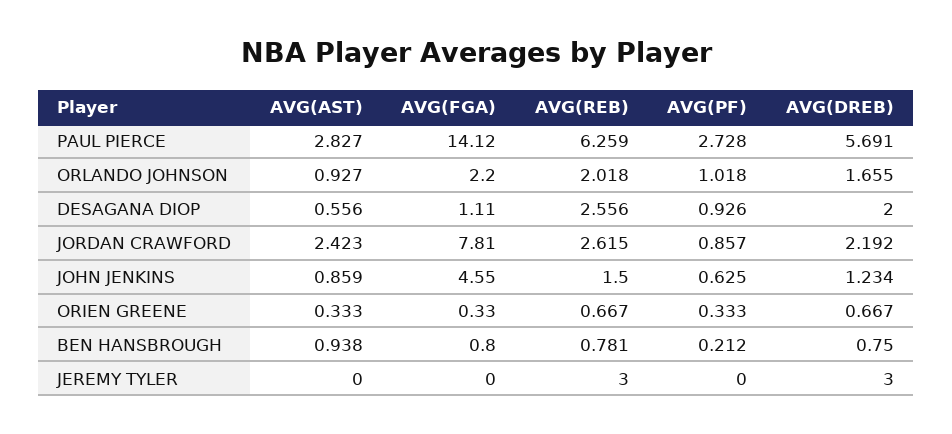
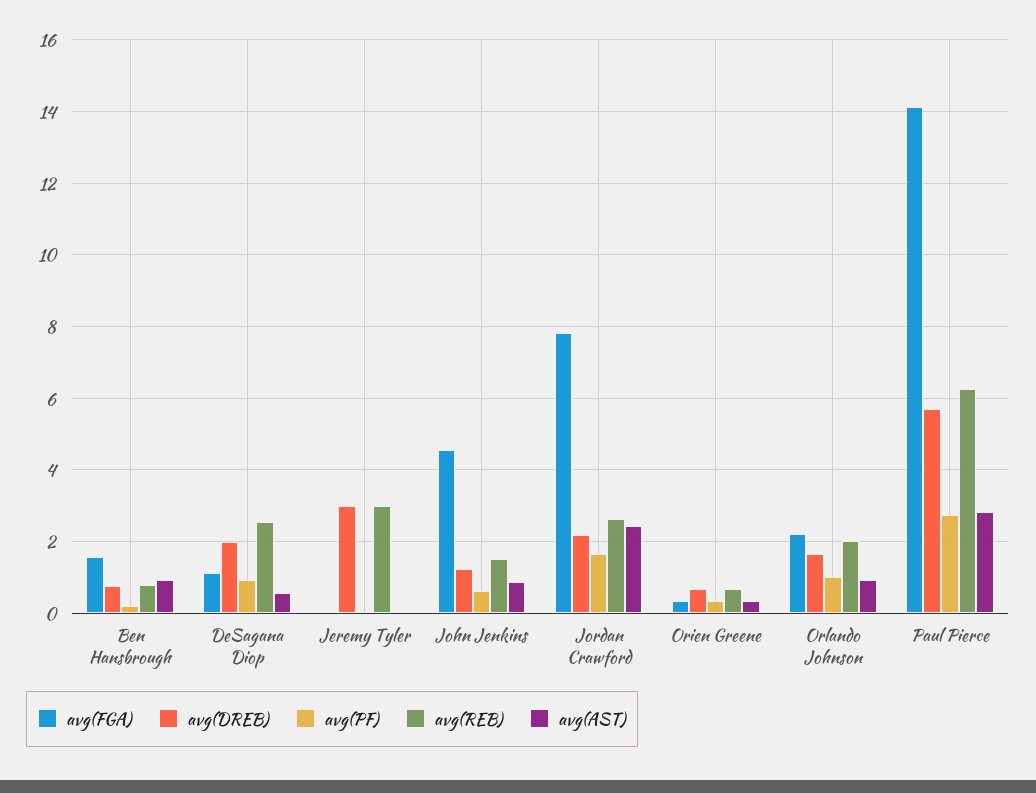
AVG(PF), JORDAN CRAWFORD: 0.857 -> 1.6
AVG(FGA), BEN HANSBROUGH: 0.8 -> 1.6

